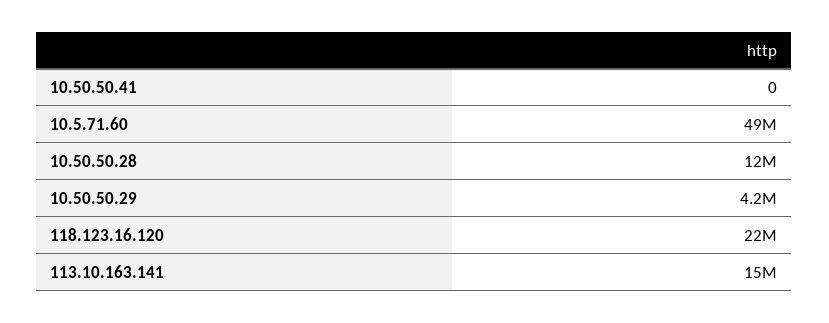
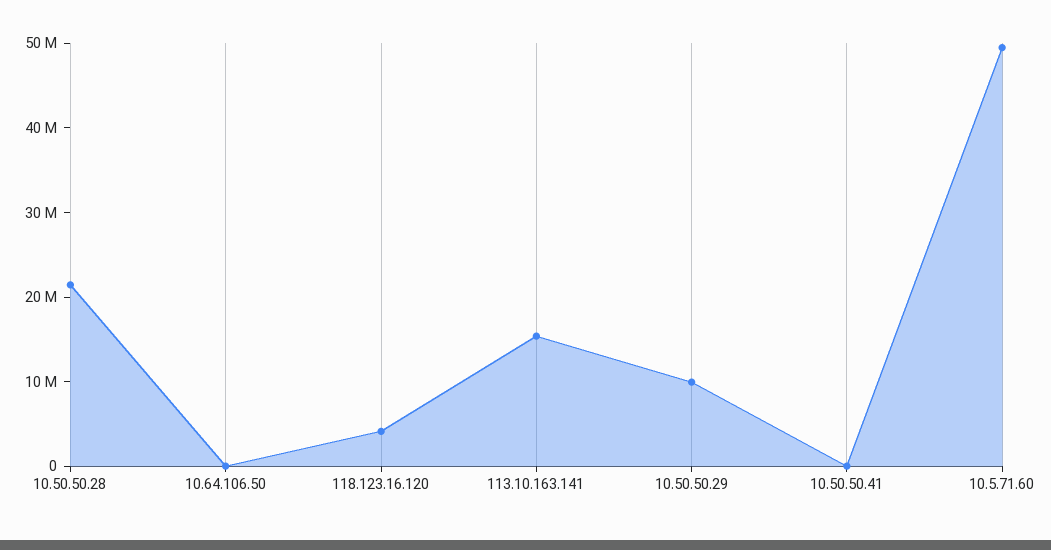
10.50.50.28: 12000000 -> 22000000
10.50.50.29: 4200000 -> 10000000
118.123.16.120: 22000000 -> 4000000
10.64.106.50: none -> 0

